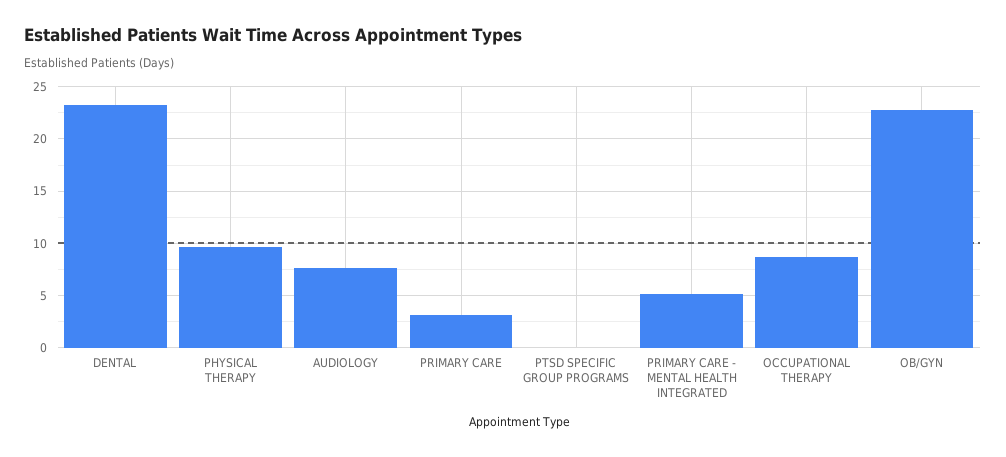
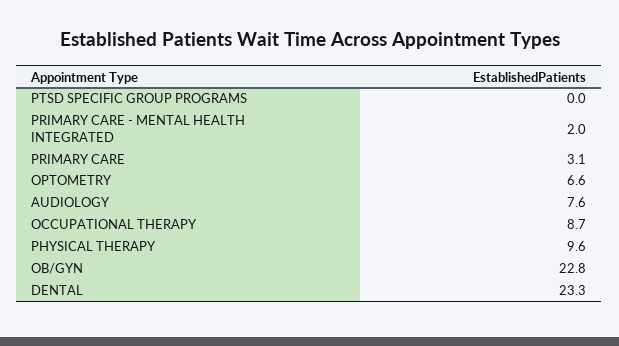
PRIMARY CARE - MENTAL HEALTH INTEGRATED: 5 -> 2
OPTOMETRY: none -> 6.6

